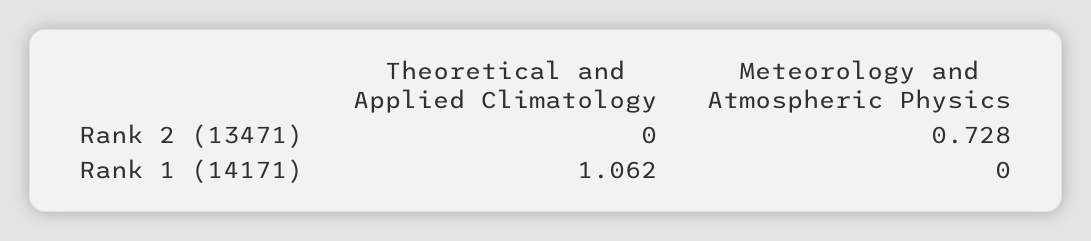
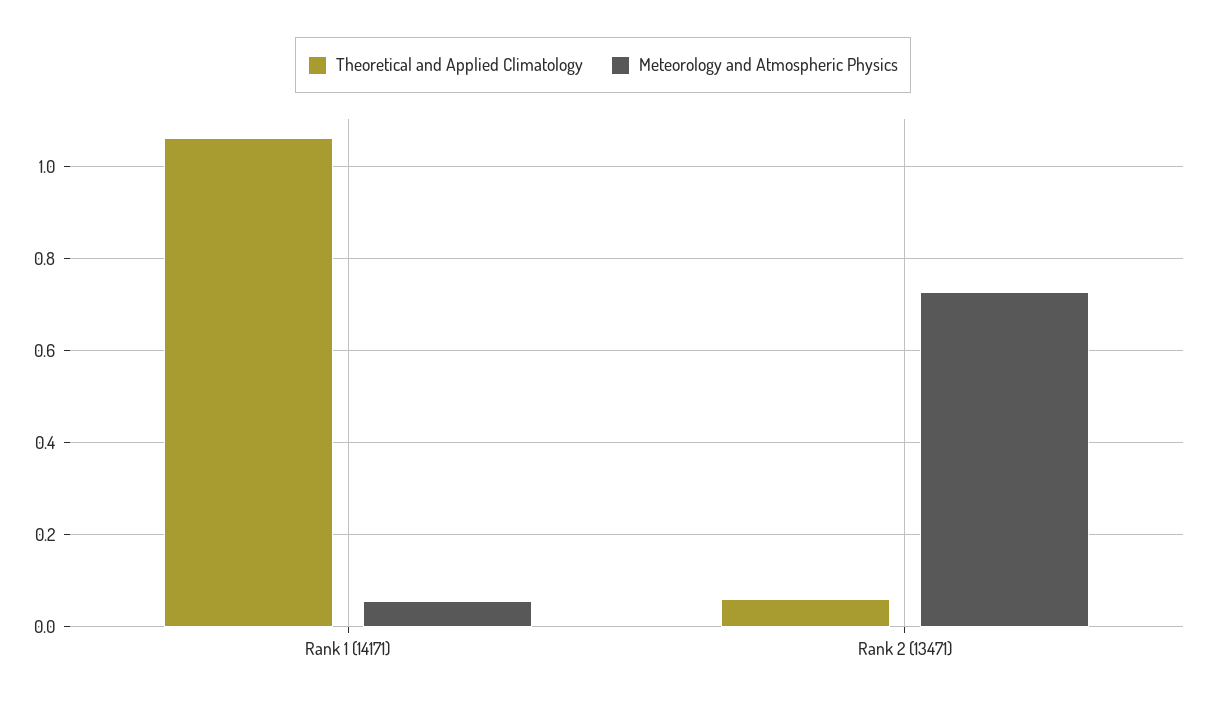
Theoretical and Applied Climatology, Rank 2 (13471): 0 -> 0.06
Meteorology and Atmospheric Physics, Rank 1 (14171): 0 -> 0.06

